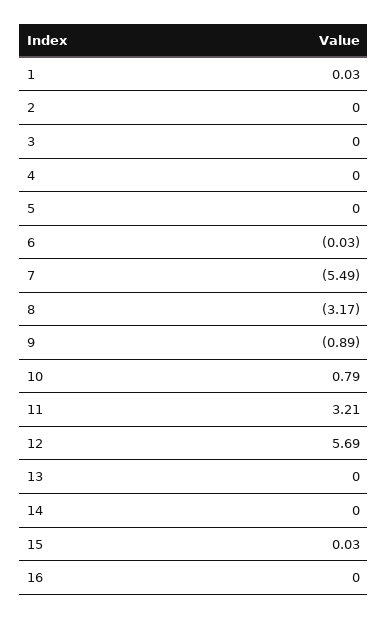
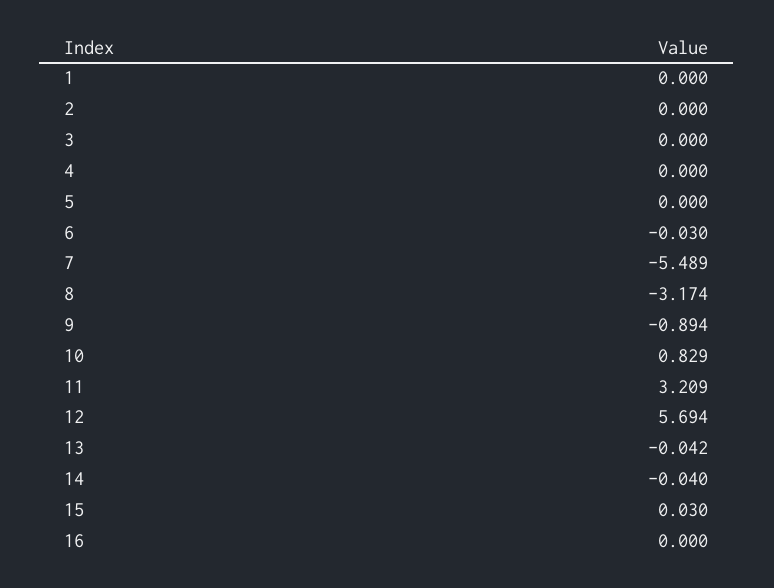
1: 0.03 -> 0
10: 0.79 -> 0.829
13: 0 -> -0.042
14: 0 -> -0.04

